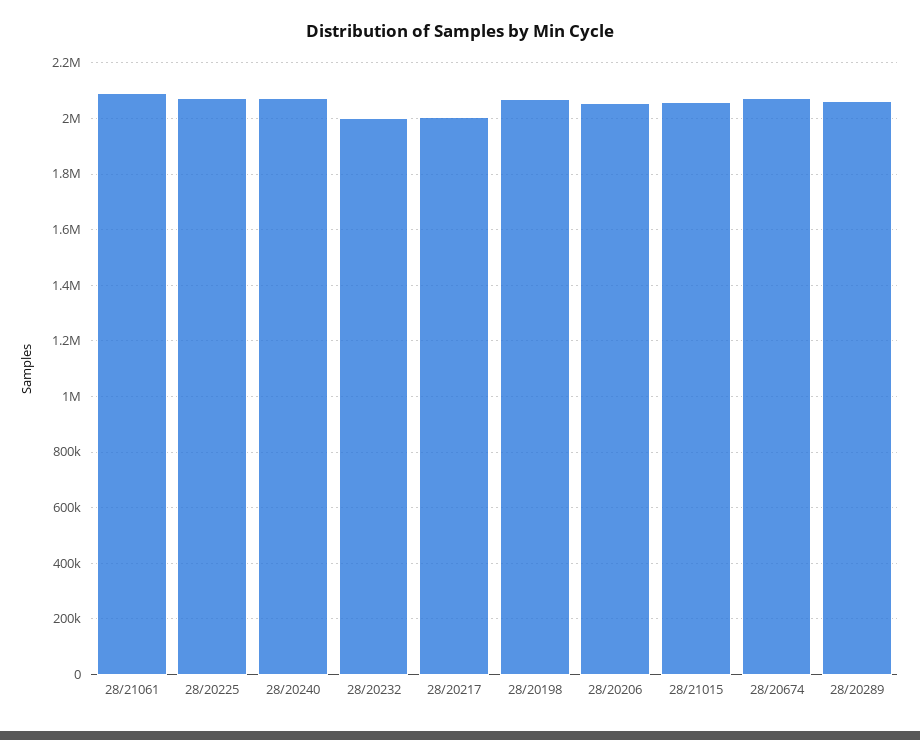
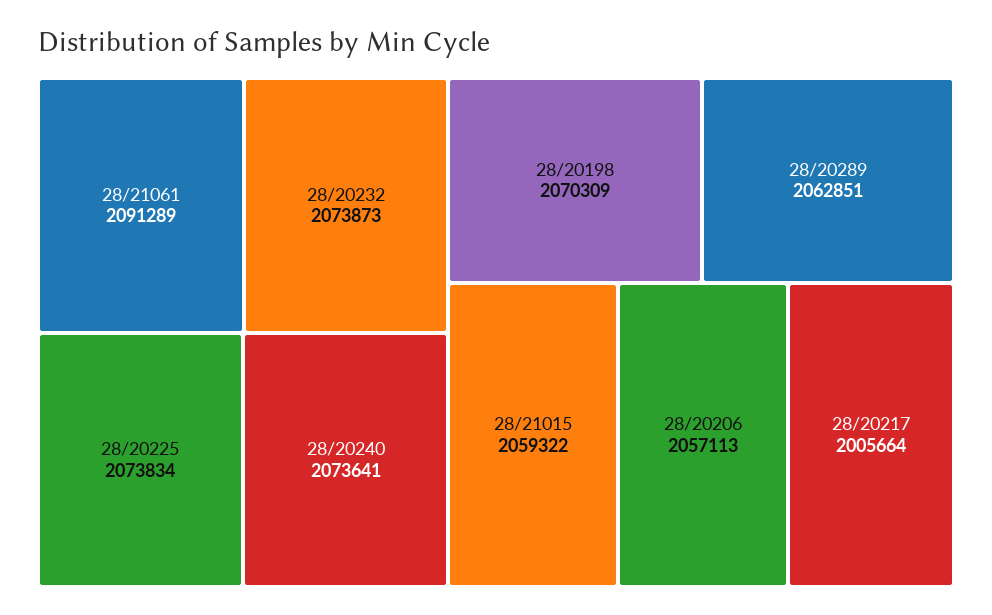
28/20232: 2000000 -> 2073873
28/20674: 2075000 -> none

